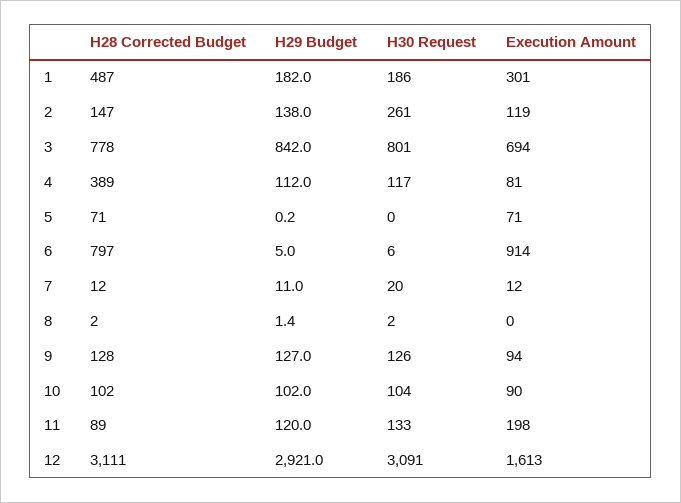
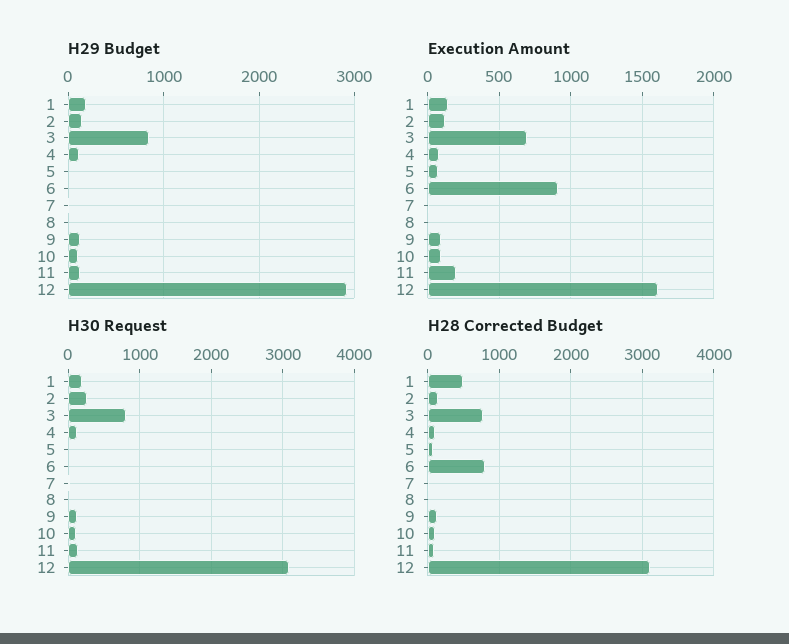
Execution Amount, 1: 301 -> 150
H28 Corrected Budget, 4: 389 -> 100

